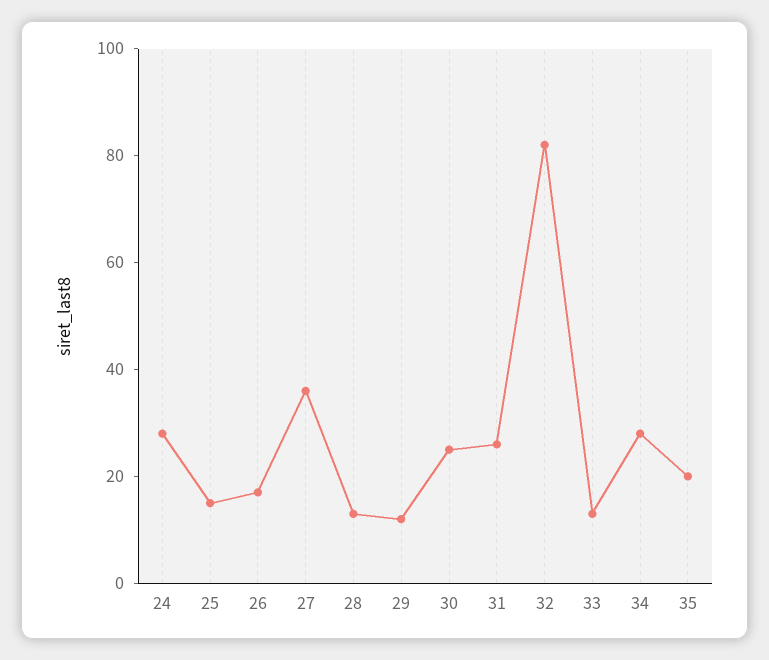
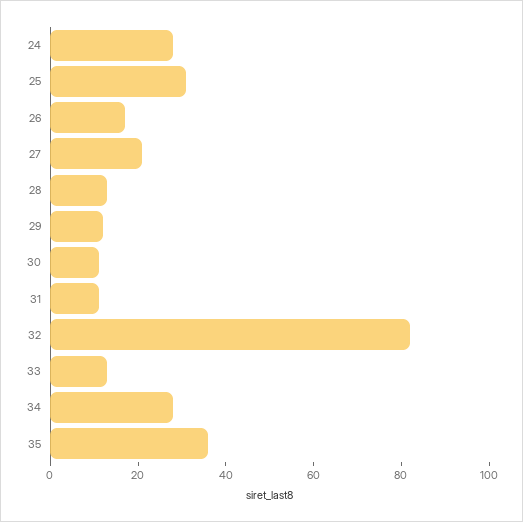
25: 15 -> 30
27: 35 -> 20
30: 25 -> 10
31: 25 -> 10
35: 20 -> 35

